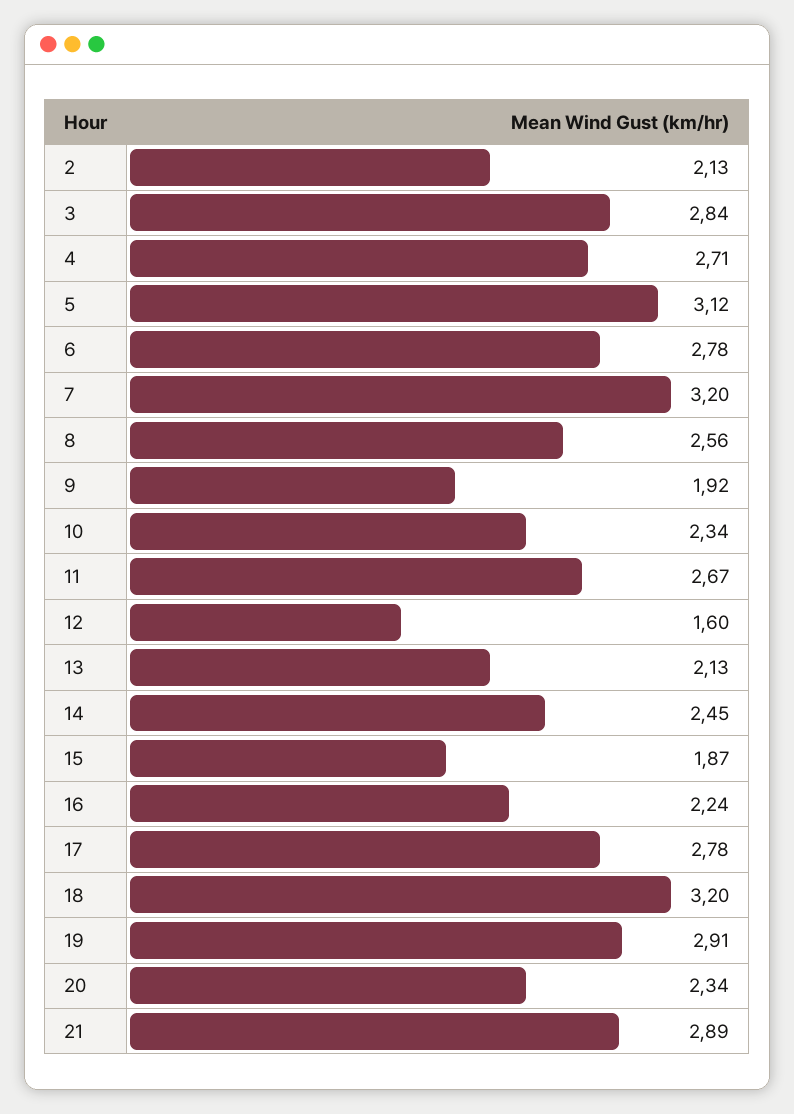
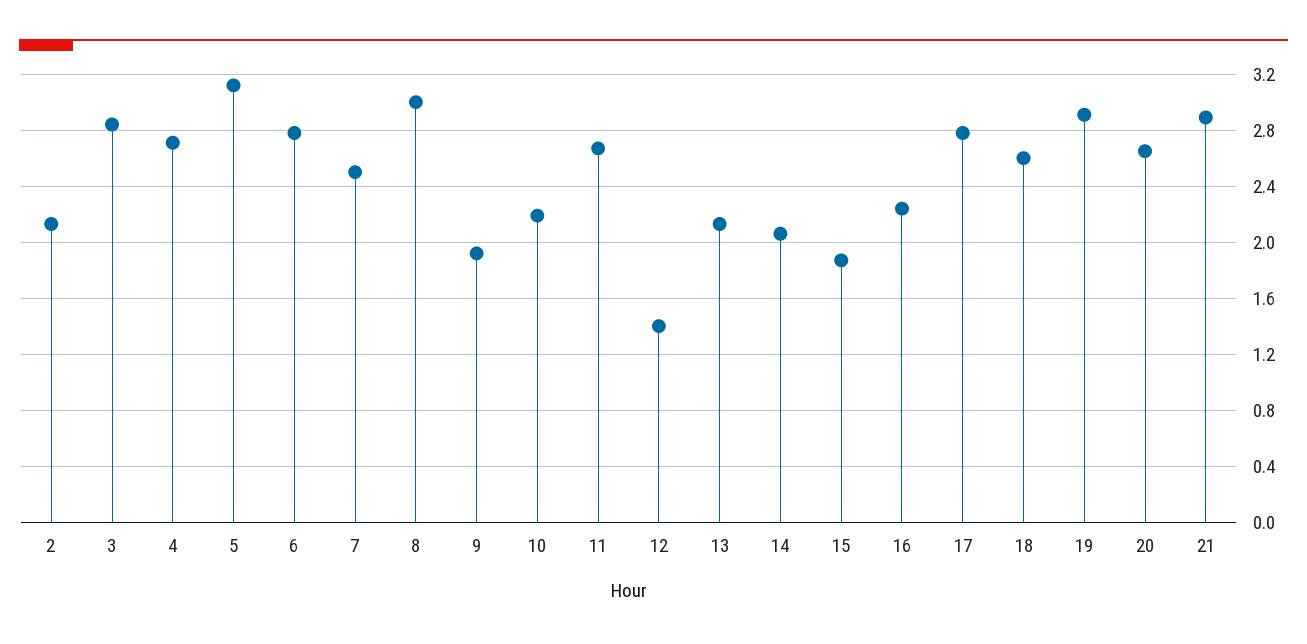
7: 3.2 -> 2.5
8: 2.56 -> 3
10: 2.34 -> 2.2
12: 1.6 -> 1.4
14: 2.45 -> 2.05
18: 3.2 -> 2.6
20: 2.34 -> 2.65

